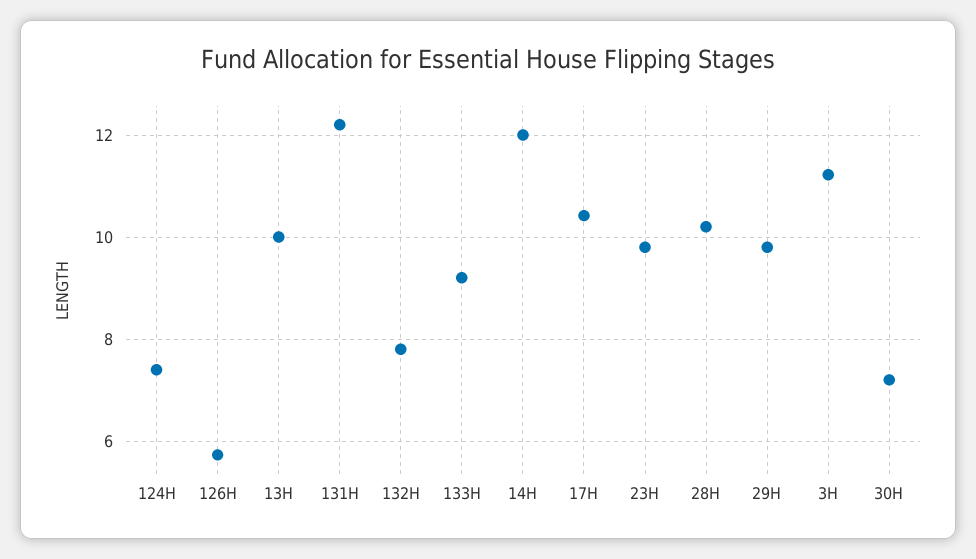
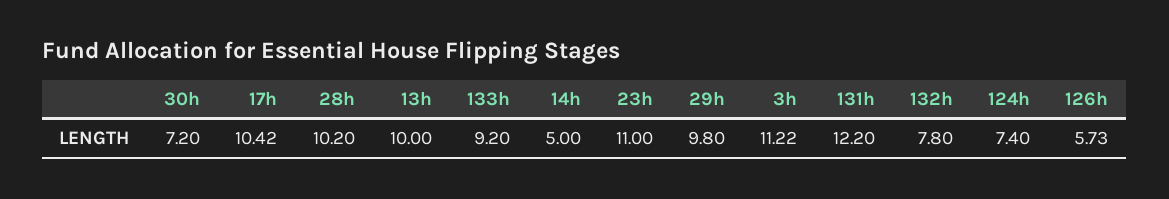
14H: 12 -> 5
23H: 9.8 -> 11

